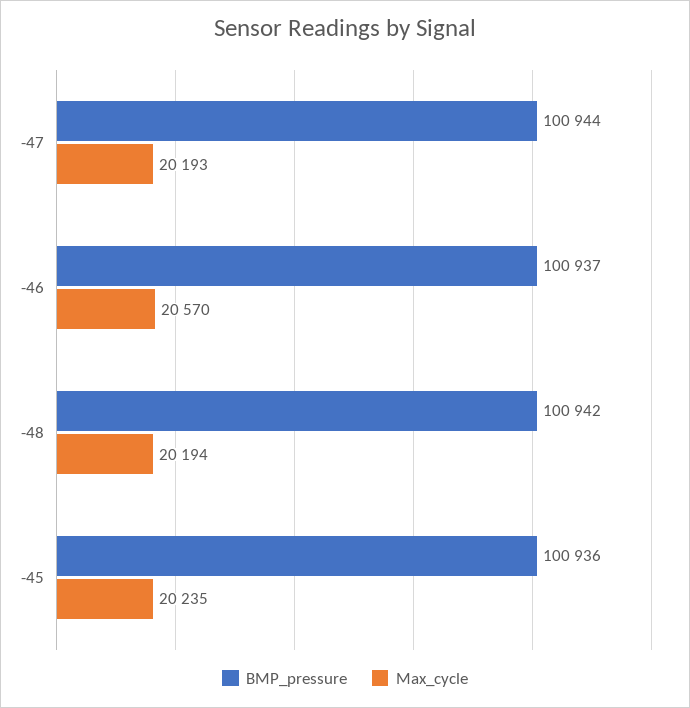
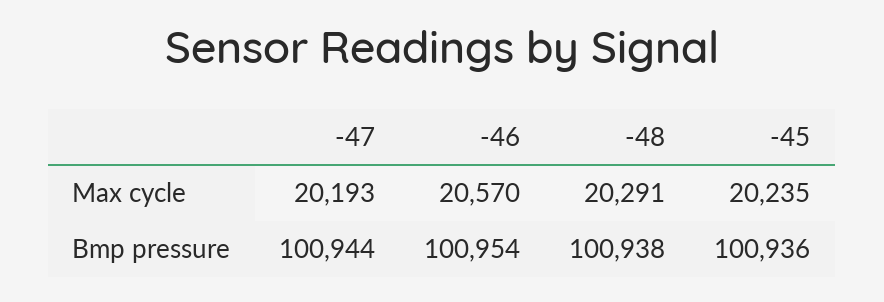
BMP_pressure, -46: 100937 -> 100954
BMP_pressure, -48: 100942 -> 100938
Max_cycle, -48: 20194 -> 20291

